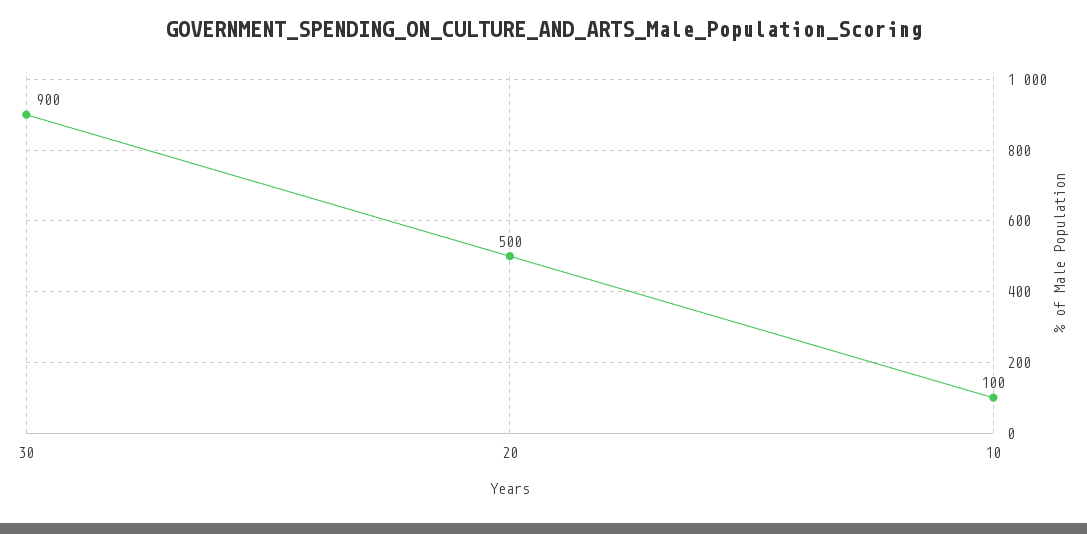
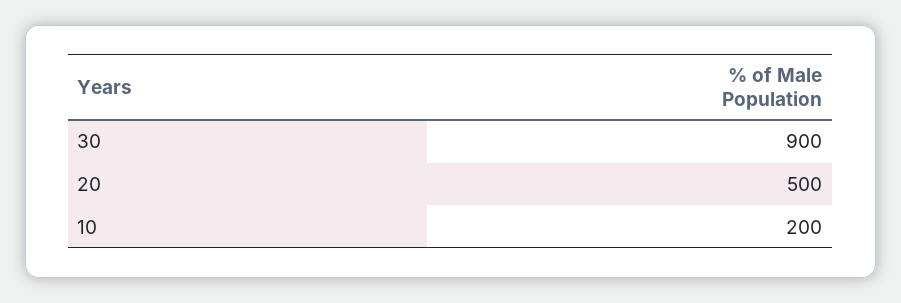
10: 100 -> 200

